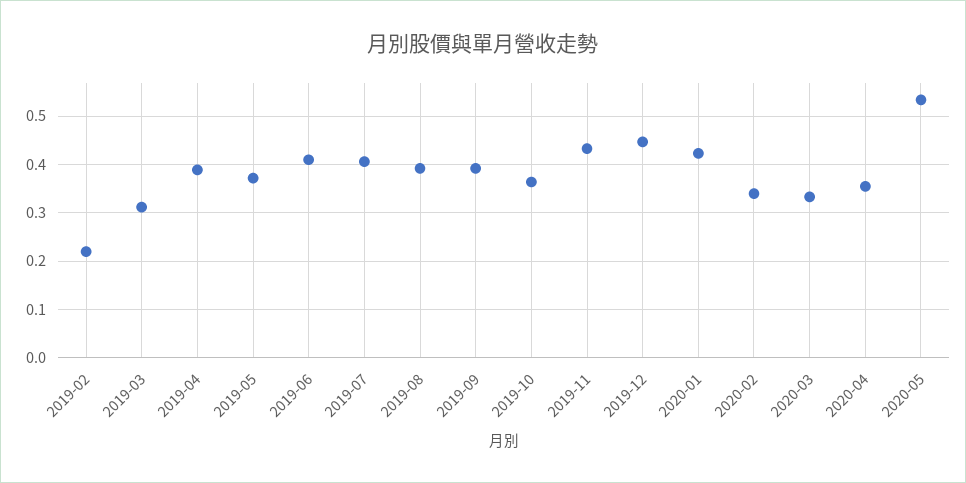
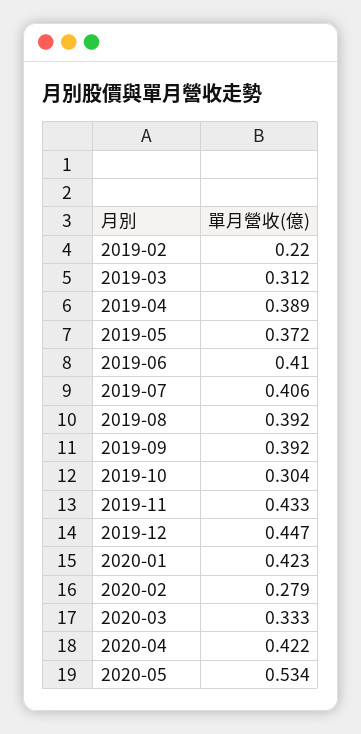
2019-10: 0.36 -> 0.304
2020-02: 0.34 -> 0.279
2020-04: 0.36 -> 0.422

